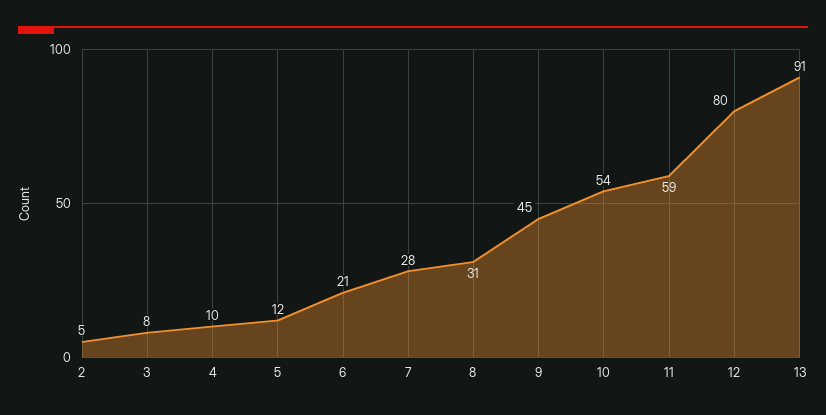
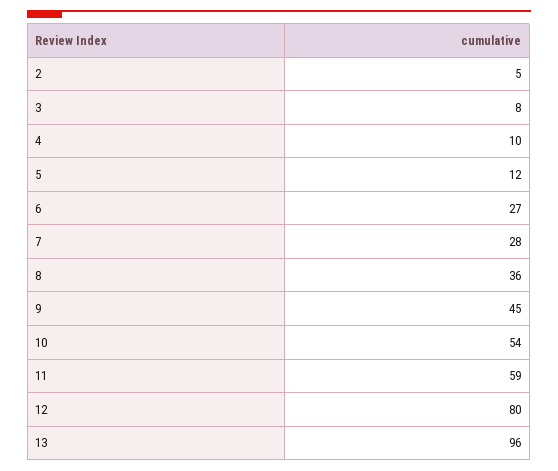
6: 21 -> 27
8: 31 -> 36
13: 91 -> 96

